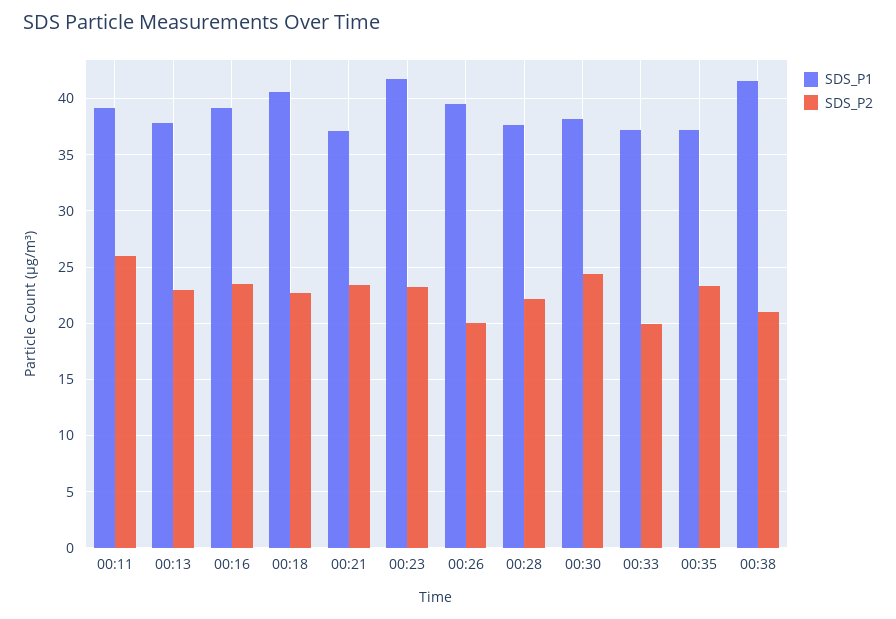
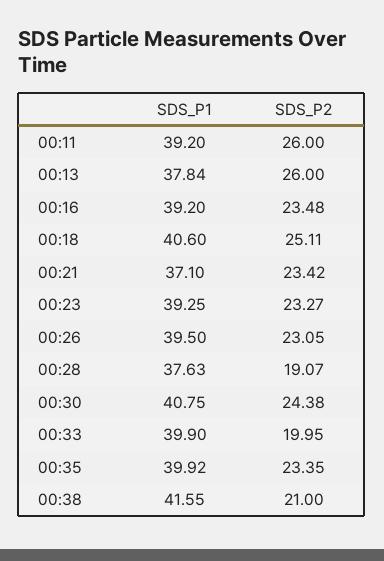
SDS_P2, 00:13: 23 -> 26
SDS_P2, 00:18: 23 -> 25.11
SDS_P1, 00:23: 42 -> 39.25
SDS_P2, 00:26: 20 -> 23.05
SDS_P2, 00:28: 22 -> 19.07
SDS_P1, 00:30: 38 -> 40.75
SDS_P1, 00:33: 37 -> 39.9
SDS_P1, 00:35: 37 -> 39.92

